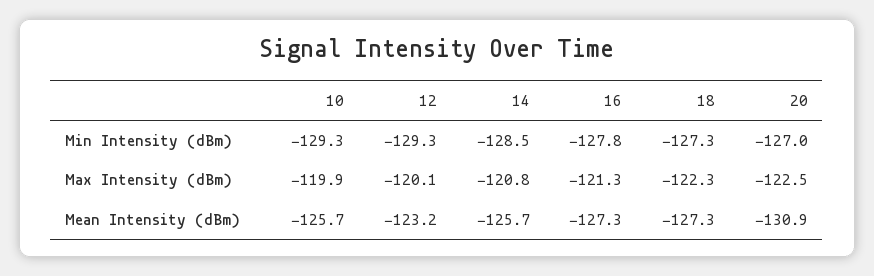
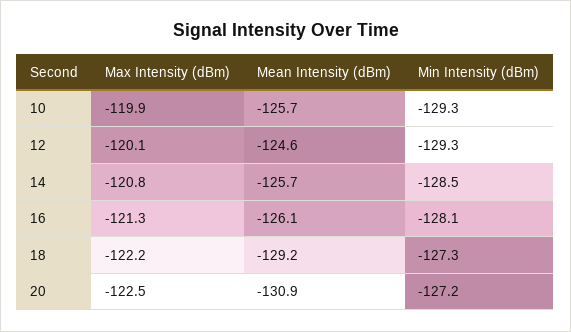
16, Min Intensity (dBm): -127.8 -> -128.1
20, Min Intensity (dBm): -127 -> -127.2
18, Max Intensity (dBm): -122.3 -> -122.2
12, Mean Intensity (dBm): -123.2 -> -124.6
16, Mean Intensity (dBm): -127.3 -> -126.1
18, Mean Intensity (dBm): -127.3 -> -129.2

